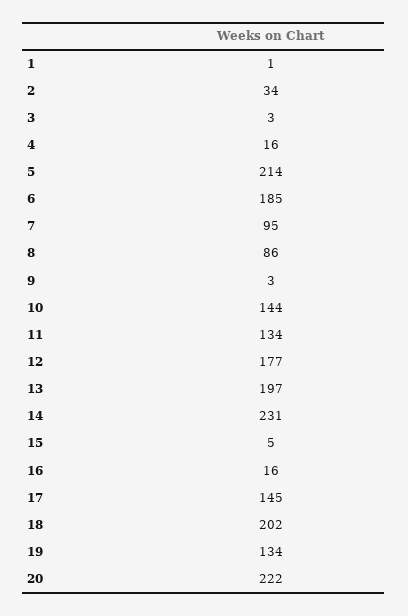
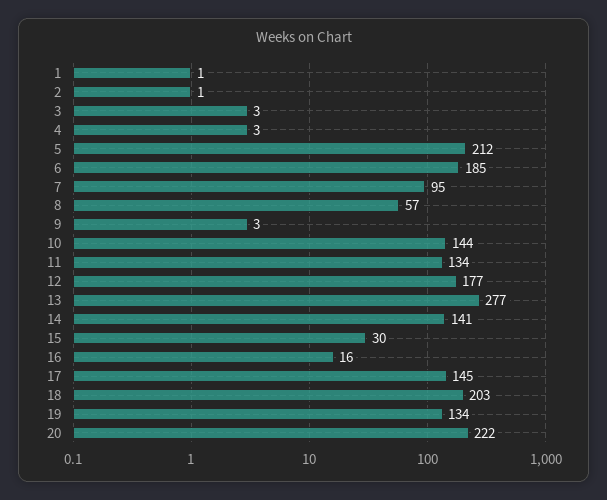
2: 34 -> 1
4: 16 -> 3
5: 214 -> 212
8: 86 -> 57
13: 197 -> 277
14: 231 -> 141
15: 5 -> 30
18: 202 -> 203

